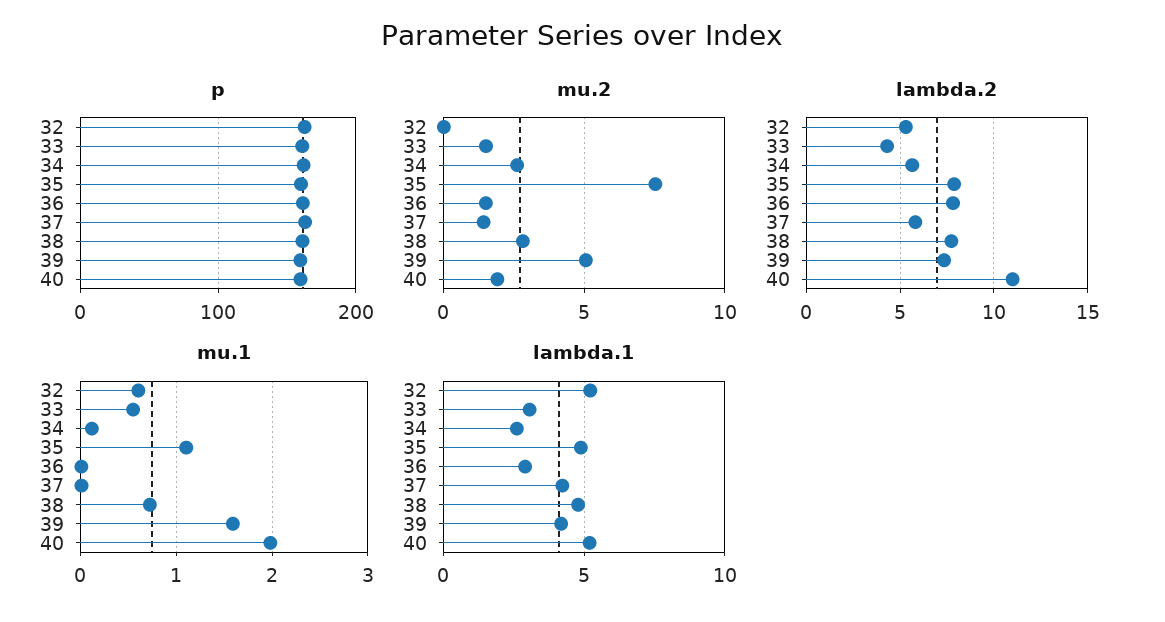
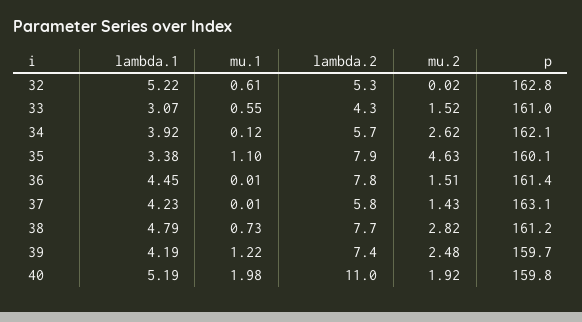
mu.2, 35: 7.5 -> 4.63
mu.2, 39: 5 -> 2.48
mu.1, 39: 1.6 -> 1.22
lambda.1, 34: 2.5 -> 3.92
lambda.1, 35: 5 -> 3.38
lambda.1, 36: 3 -> 4.45

